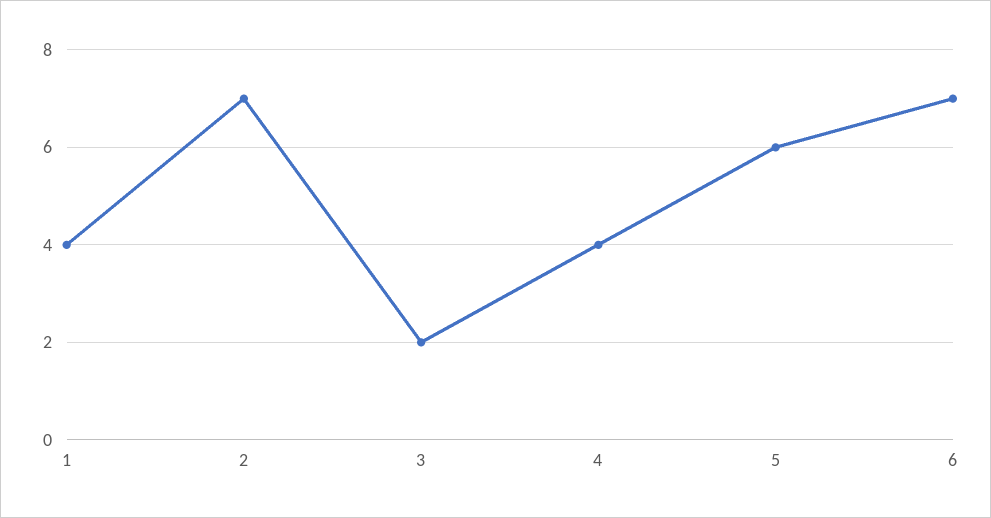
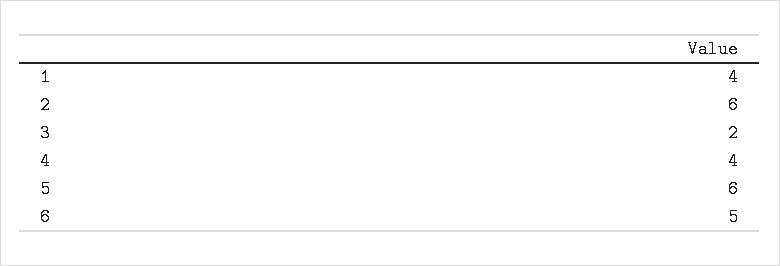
2: 7 -> 6
6: 7 -> 5

